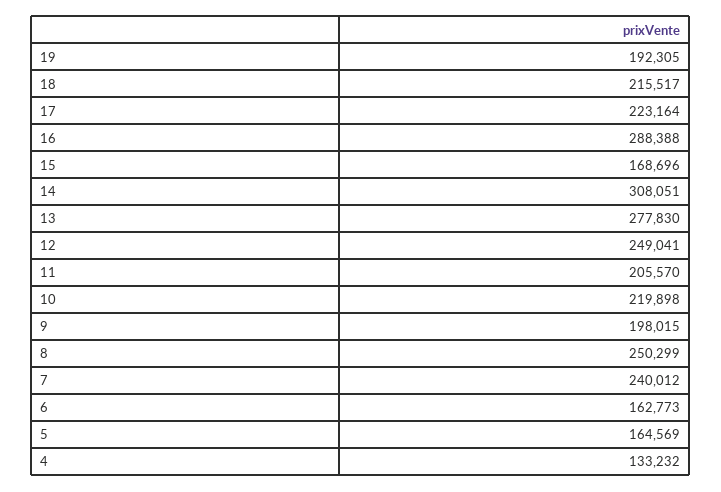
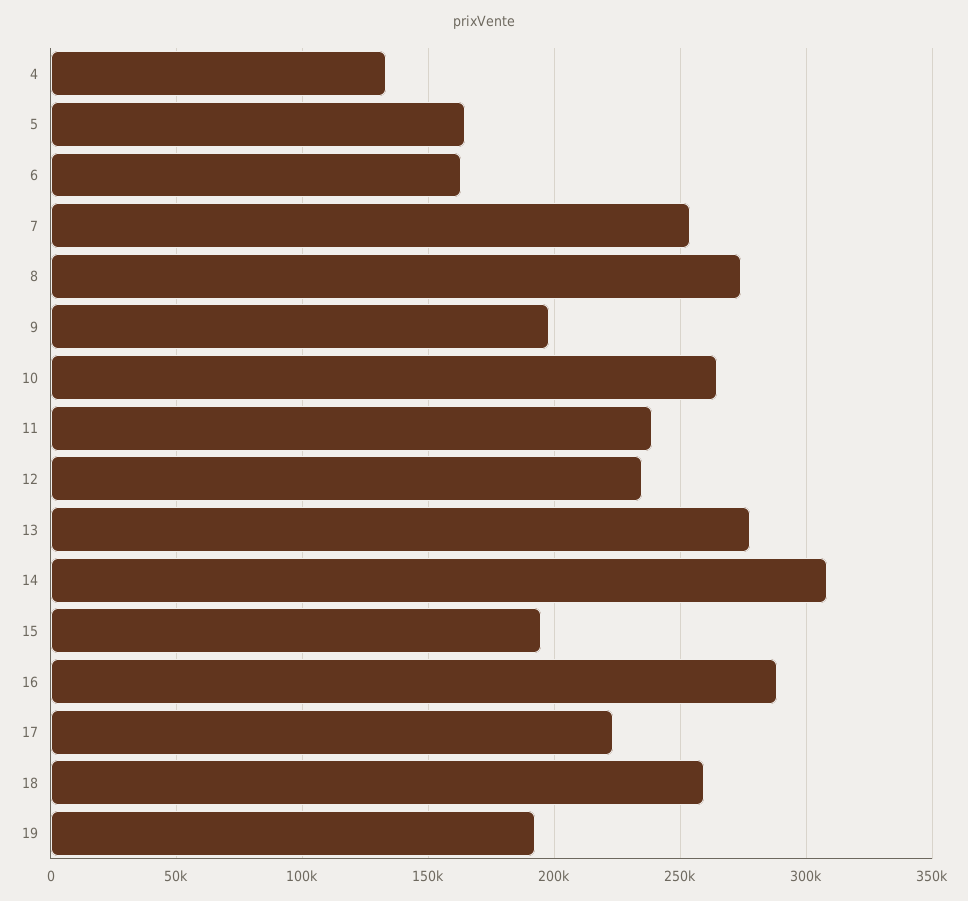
18: 215517 -> 260000
15: 168696 -> 195000
12: 249041 -> 235000
11: 205570 -> 240000
10: 219898 -> 265000
8: 250299 -> 275000
7: 240012 -> 255000

